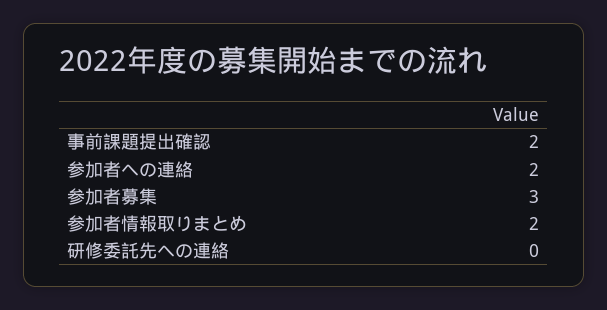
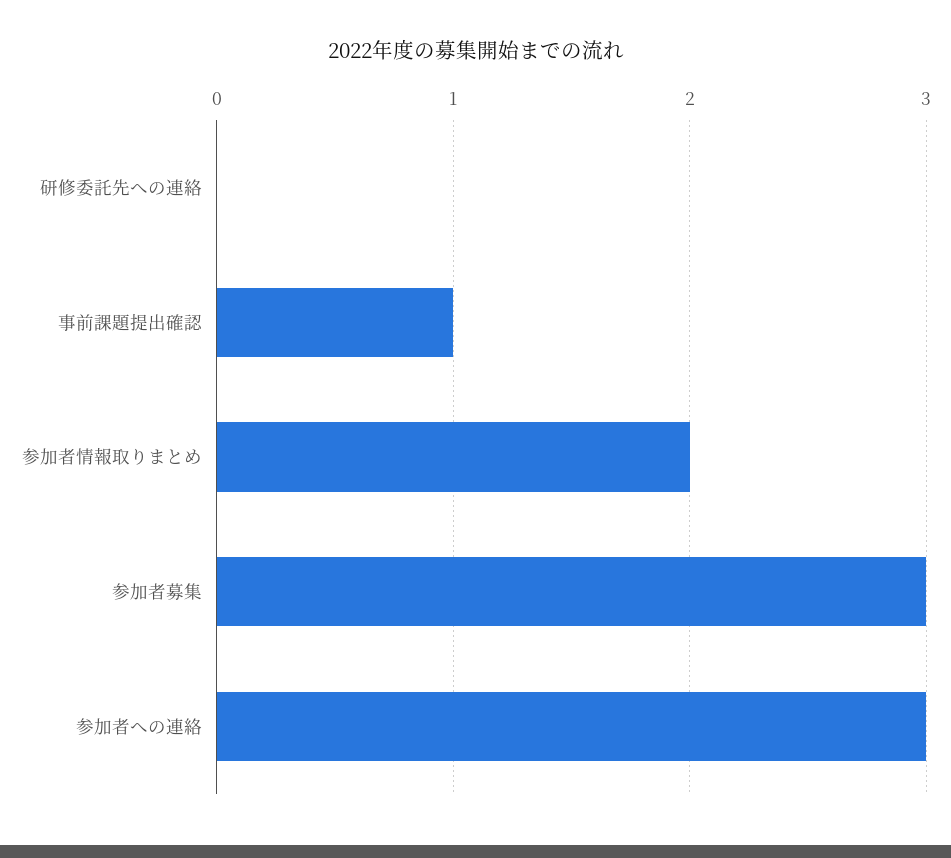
事前課題提出確認: 2 -> 1
参加者への連絡: 2 -> 3

